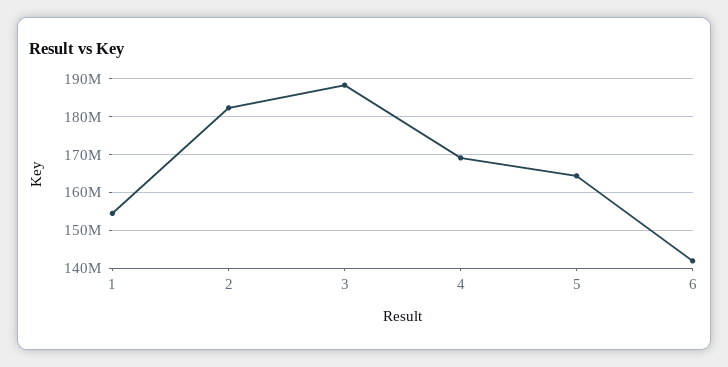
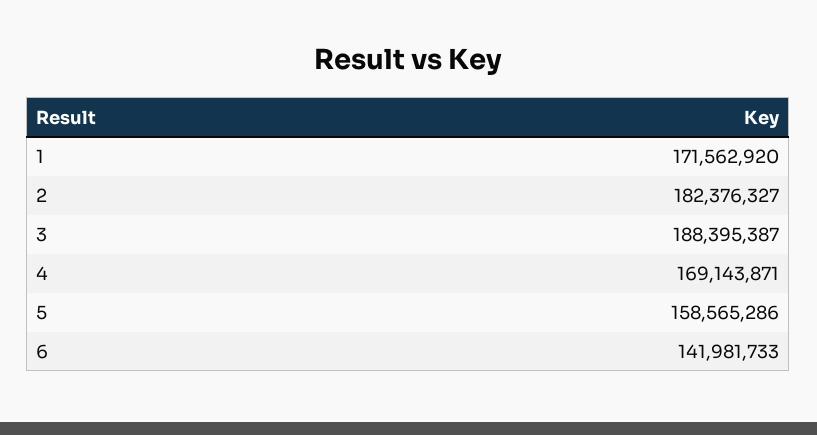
1: 154000000 -> 171562920
5: 164000000 -> 158565286

